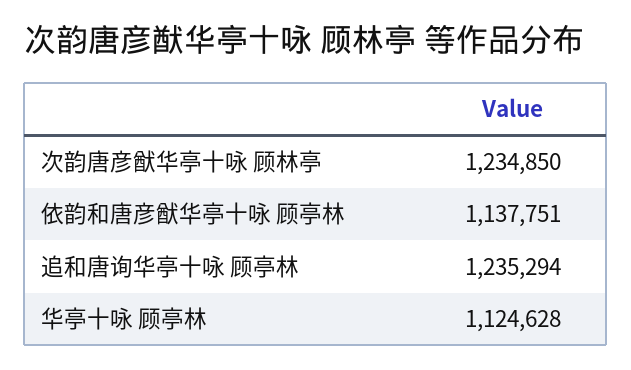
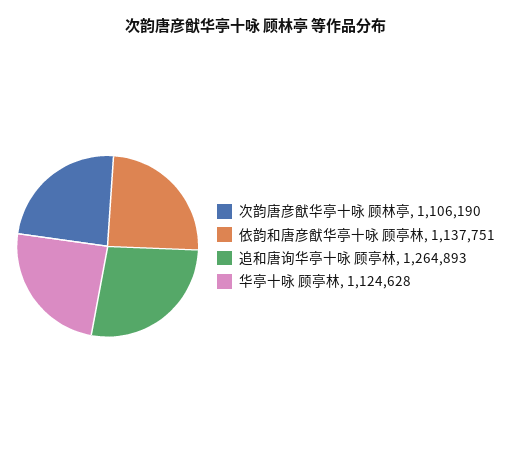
次韵唐彦猷华亭十咏 顾林亭: 1234850 -> 1106190
追和唐询华亭十咏 顾亭林: 1235294 -> 1264893

